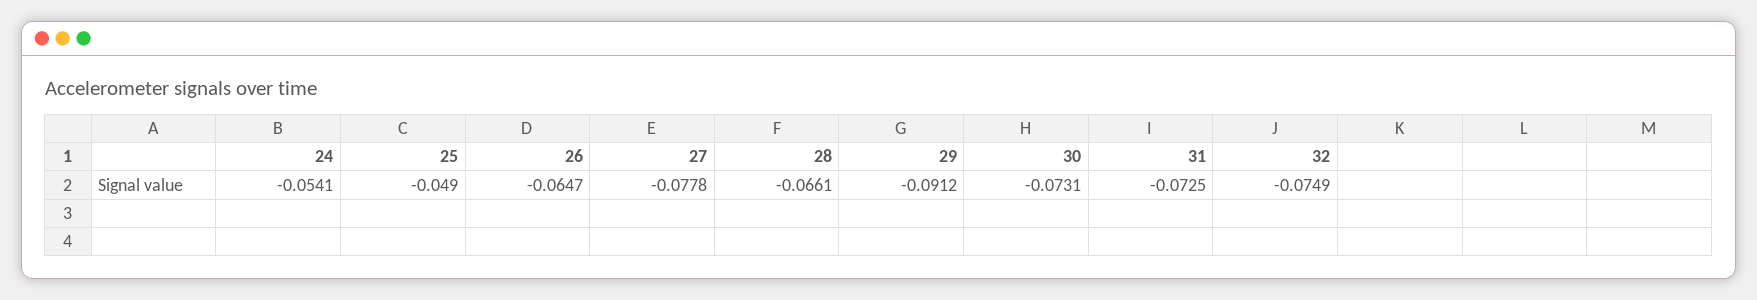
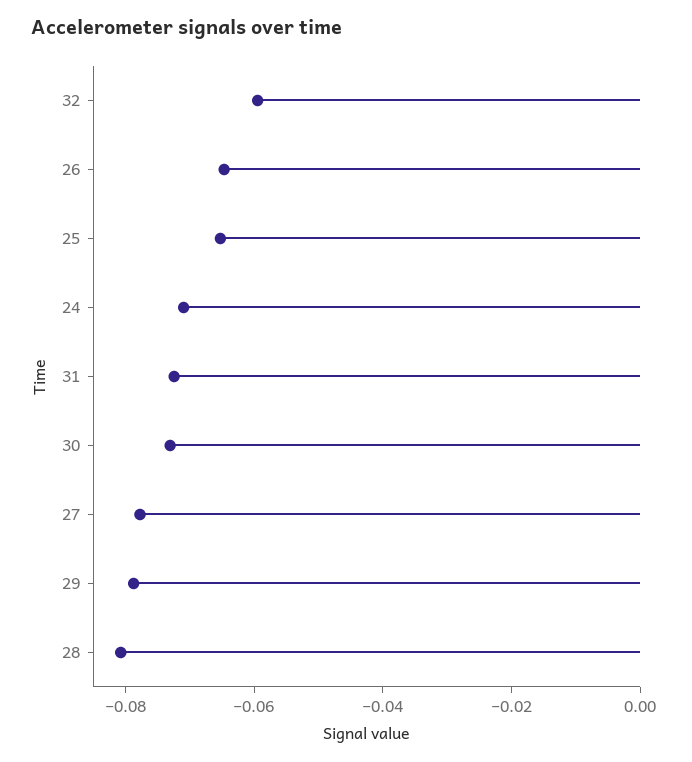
24: -0.0541 -> -0.07
25: -0.049 -> -0.065
28: -0.0661 -> -0.08
29: -0.0912 -> -0.08
32: -0.0749 -> -0.06

